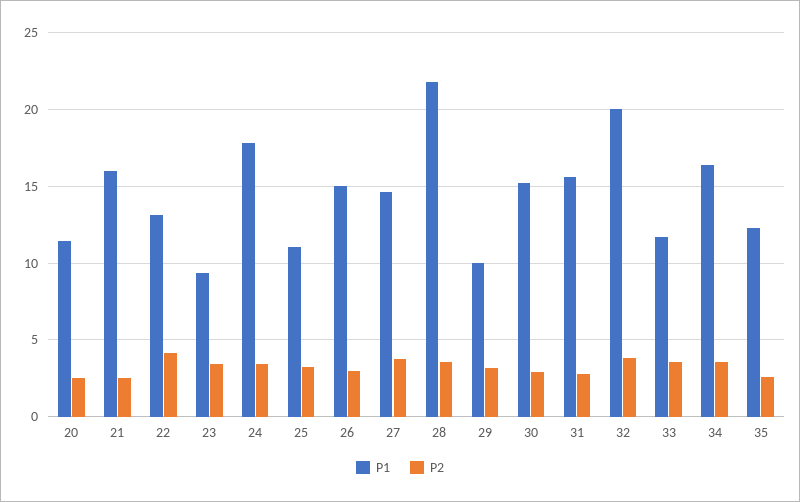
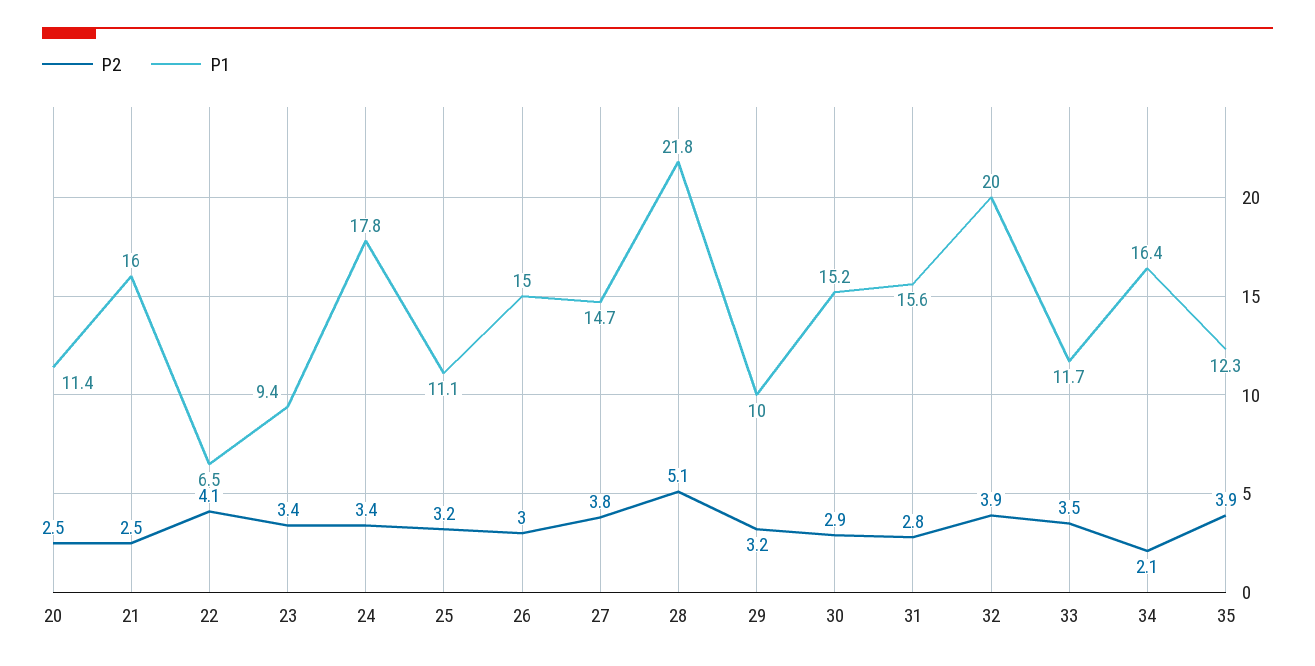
P1, 22: 13 -> 6.5
P2, 28: 3.5 -> 5.1
P2, 34: 3.5 -> 2.1
P2, 35: 2.5 -> 3.9

